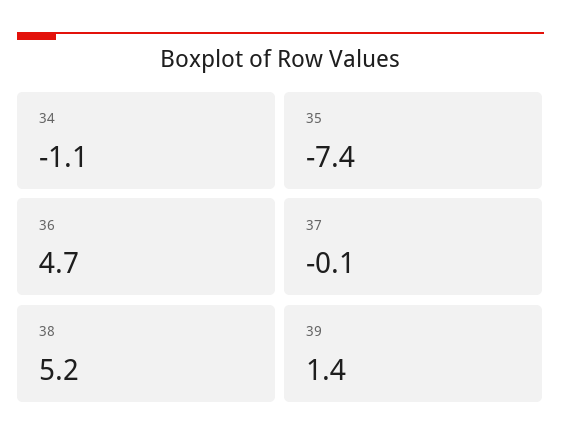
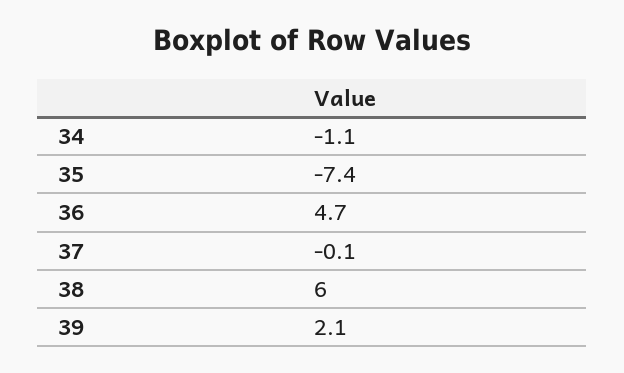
38: 5.2 -> 6
39: 1.4 -> 2.1

